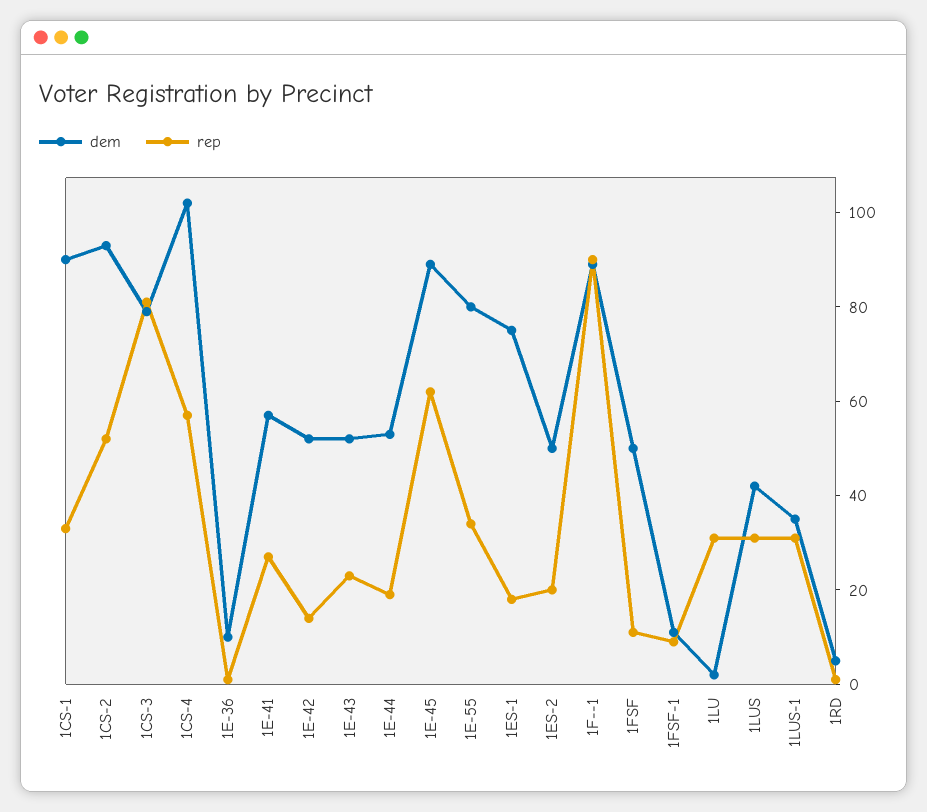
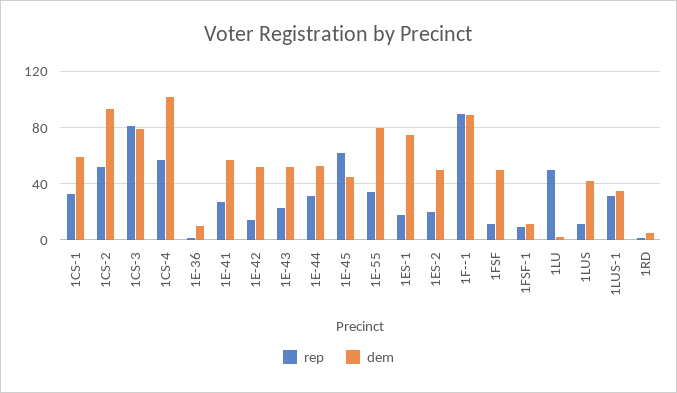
dem, 1CS-1: 90 -> 60
rep, 1E-44: 20 -> 30
dem, 1E-45: 90 -> 45
rep, 1LU: 30 -> 50
rep, 1LUS: 30 -> 10

